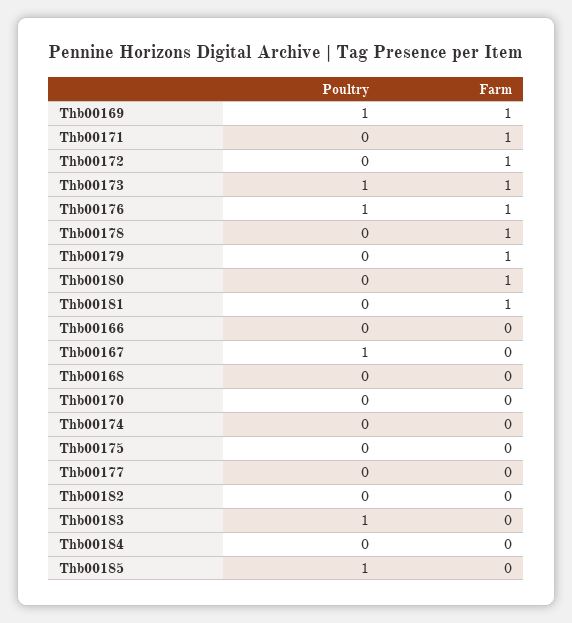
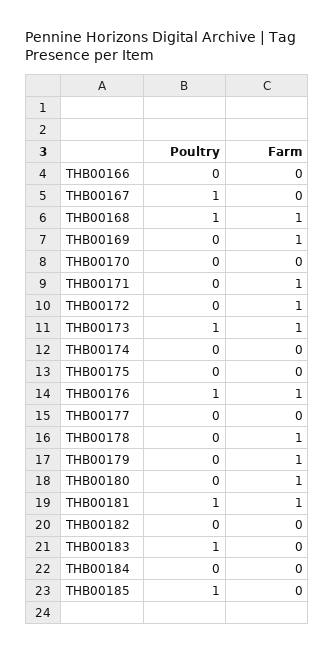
Poultry, Thb00169: 1 -> 0
Poultry, Thb00181: 0 -> 1
Poultry, Thb00168: 0 -> 1
Farm, Thb00168: 0 -> 1

